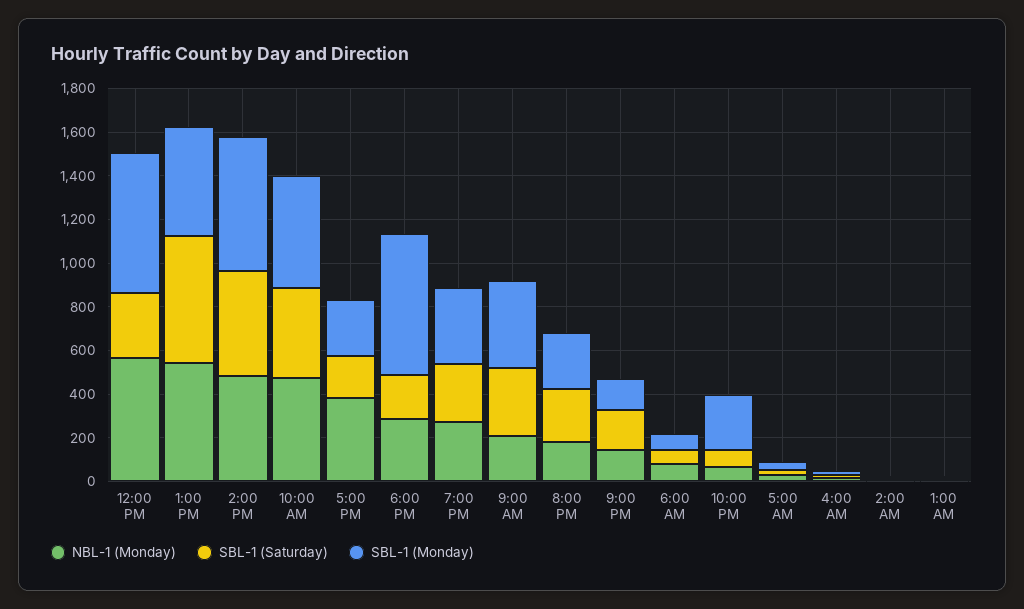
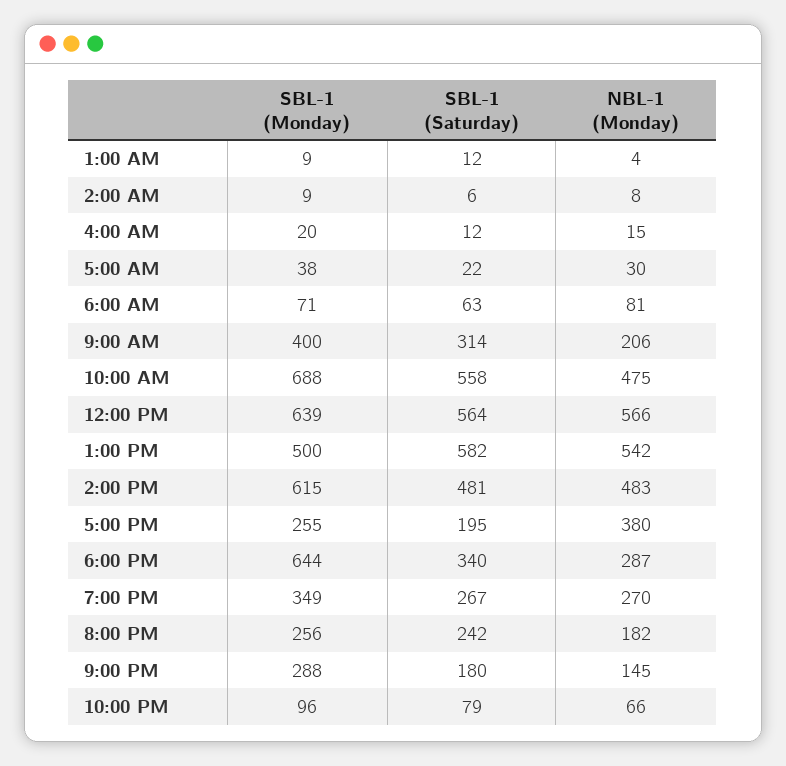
SBL-1 (Saturday), 12:00 PM: 300 -> 564
SBL-1 (Saturday), 10:00 AM: 400 -> 558
SBL-1 (Monday), 10:00 AM: 500 -> 688
SBL-1 (Saturday), 6:00 PM: 200 -> 340
SBL-1 (Monday), 9:00 PM: 150 -> 288
SBL-1 (Monday), 10:00 PM: 250 -> 96

